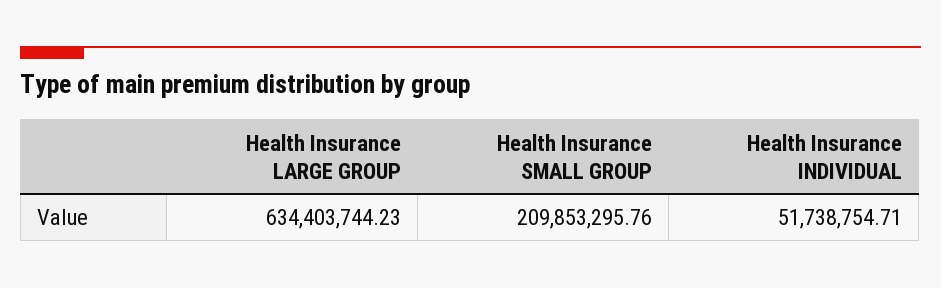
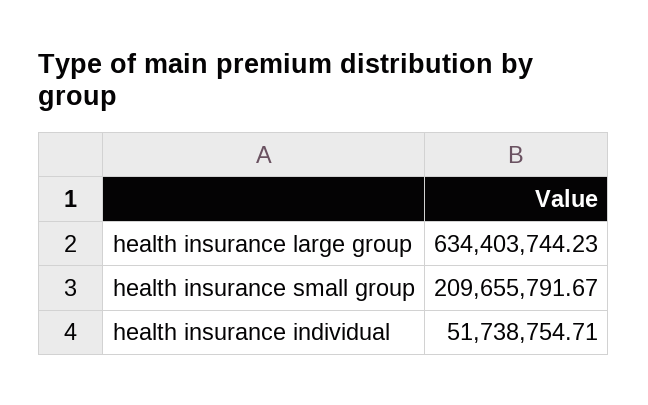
Health Insurance SMALL GROUP: 209853295.76 -> 209655791.67

